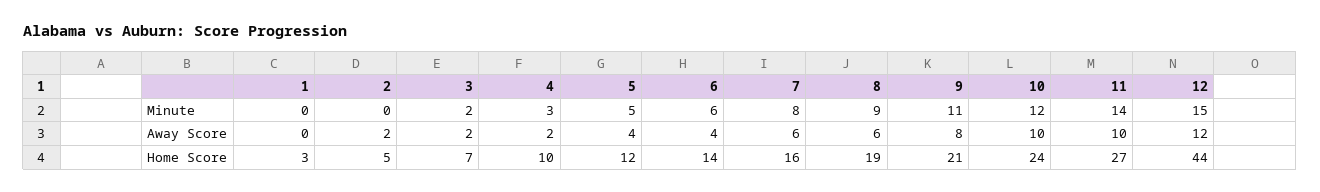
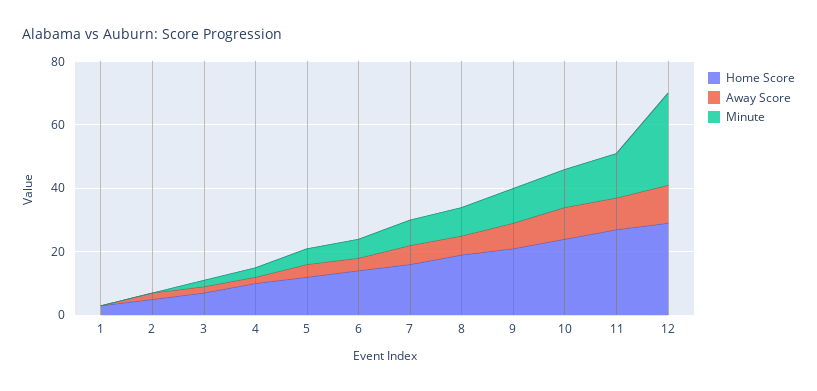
Minute, 12: 15 -> 30
Home Score, 12: 44 -> 30

